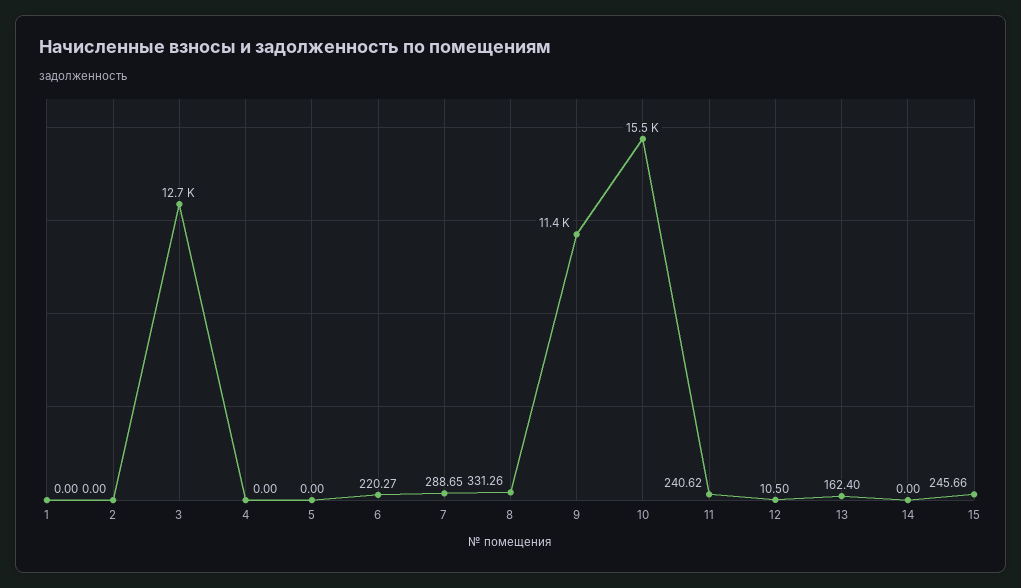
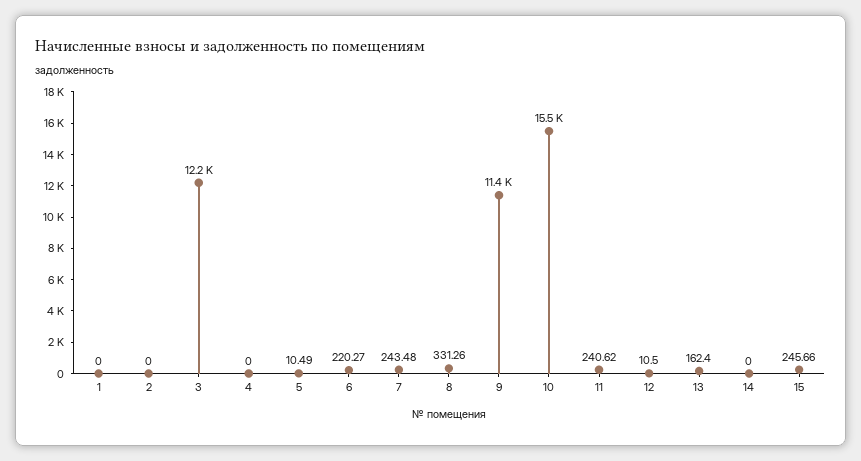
3: 12700 -> 12200
5: 0 -> 10.49
7: 288.65 -> 243.48

